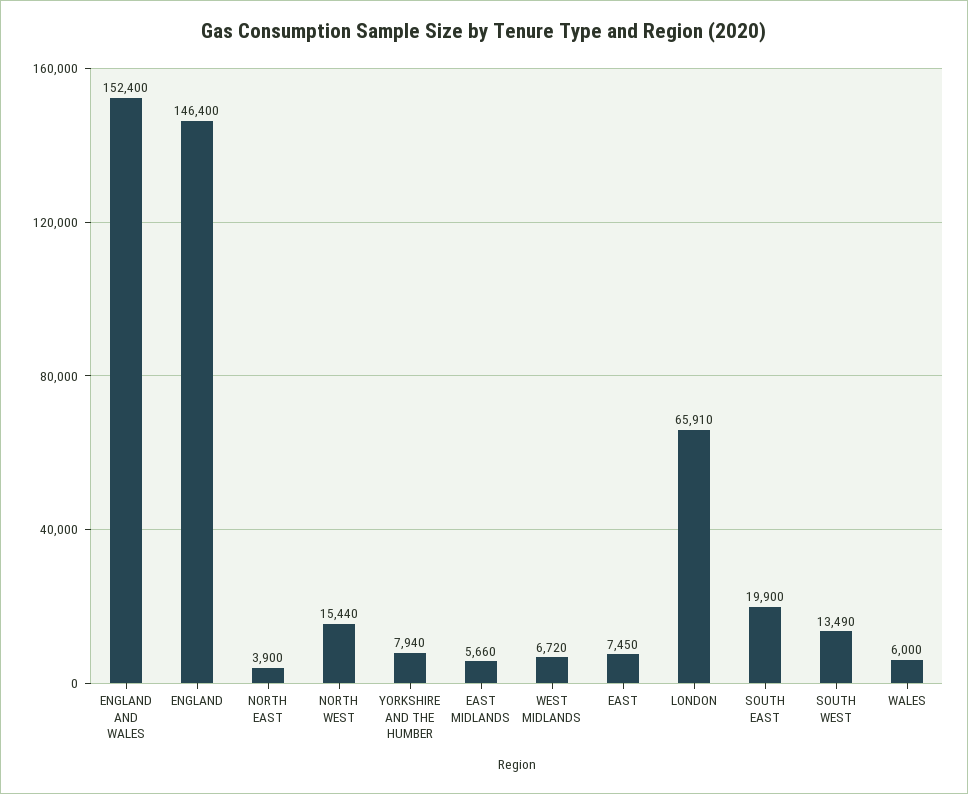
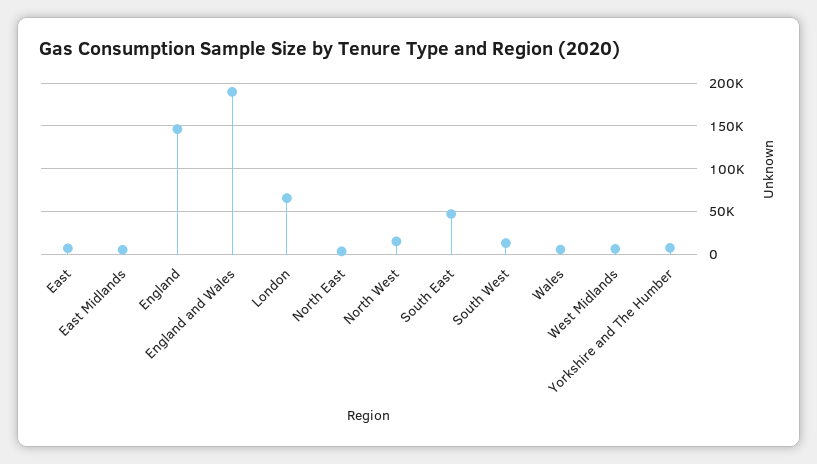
ENGLAND AND WALES: 152400 -> 190000
SOUTH EAST: 19900 -> 50000

